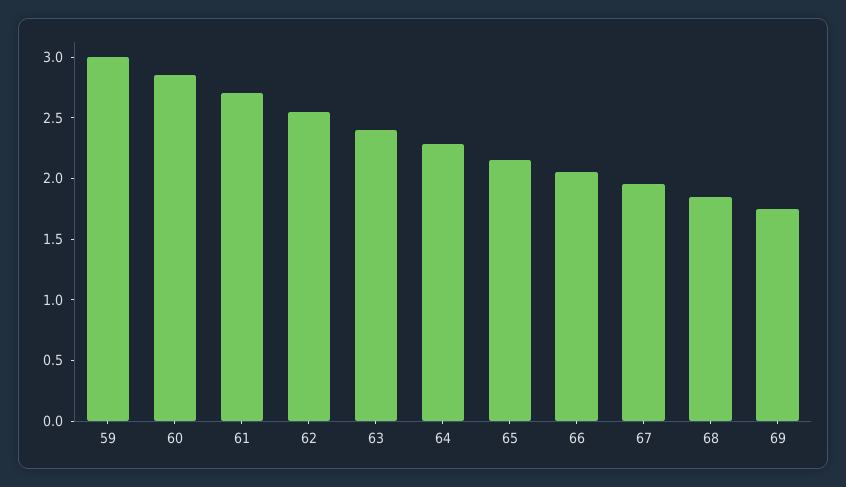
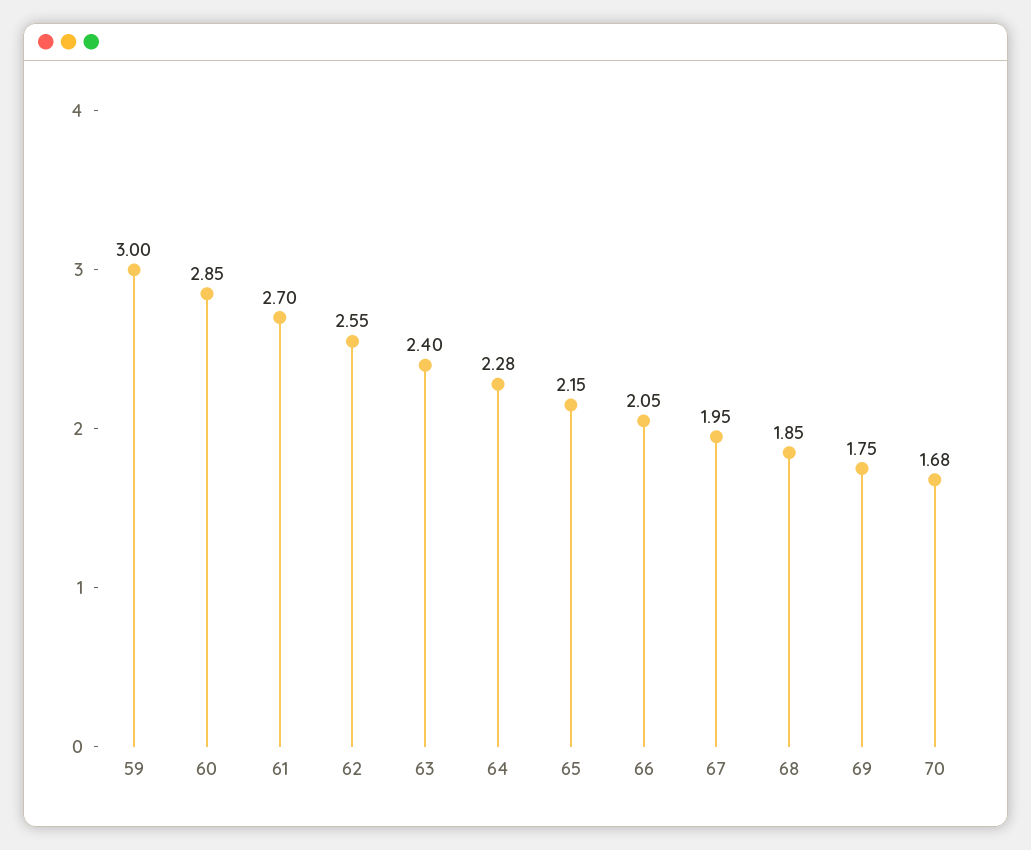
70: none -> 1.68

